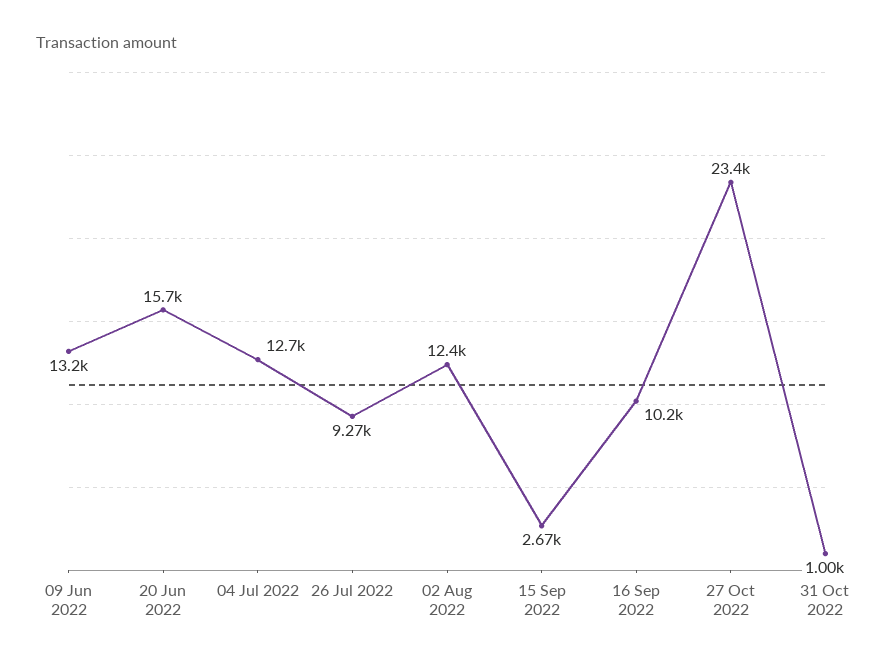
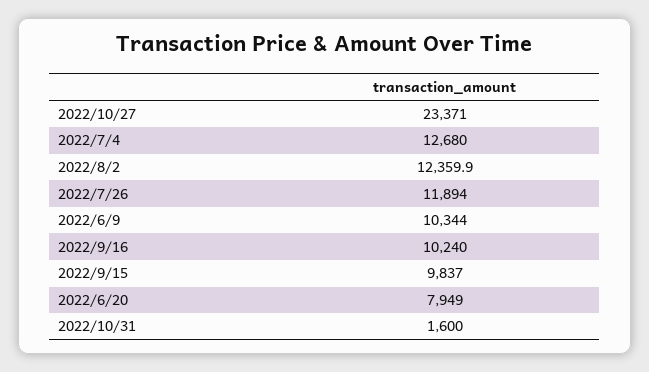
09 Jun 2022: 13200 -> 10344
20 Jun 2022: 15700 -> 7949
26 Jul 2022: 9270 -> 11894
15 Sep 2022: 2670 -> 9837
31 Oct 2022: 1000 -> 1600

